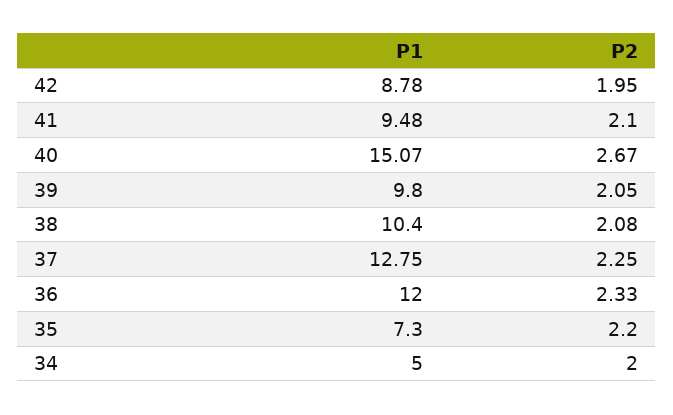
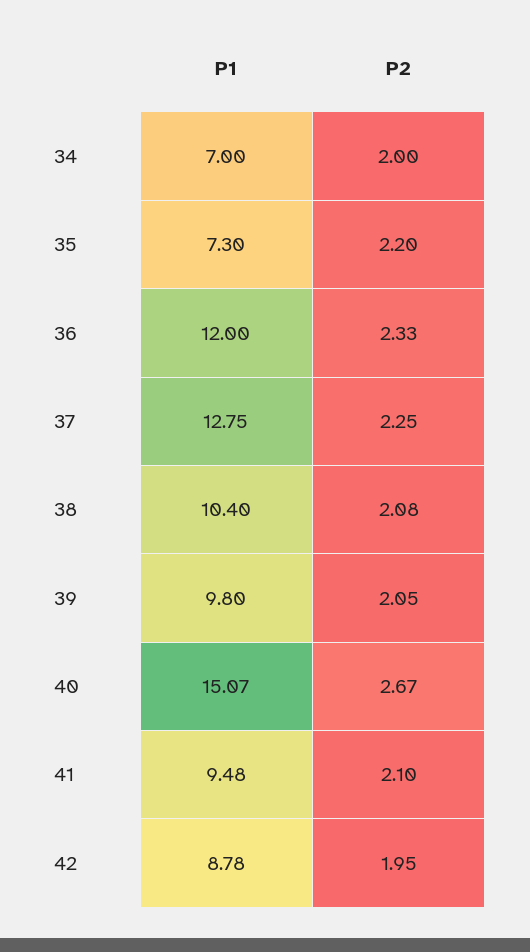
P1, 34: 5 -> 7

